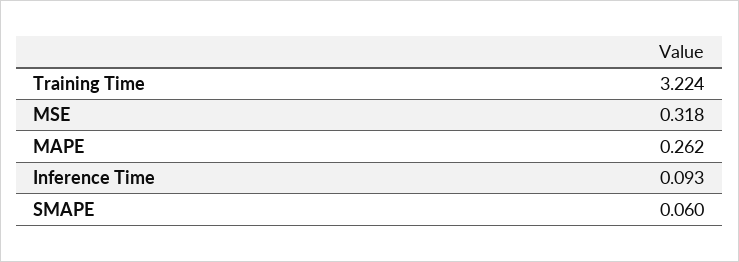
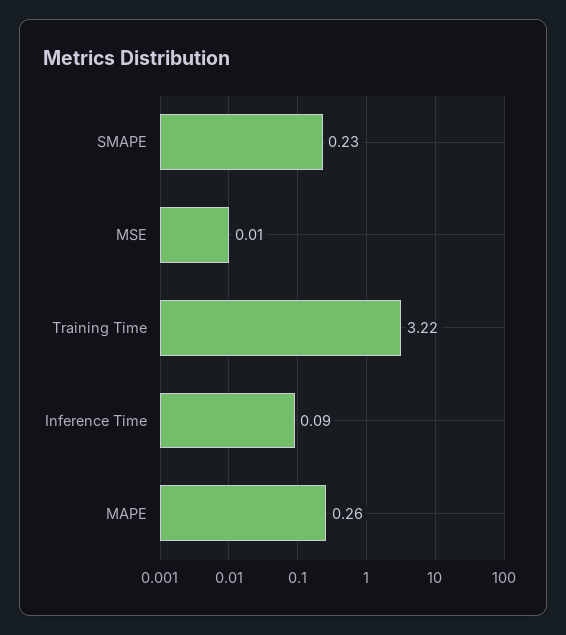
MSE: 0.318 -> 0.01
SMAPE: 0.06 -> 0.23

